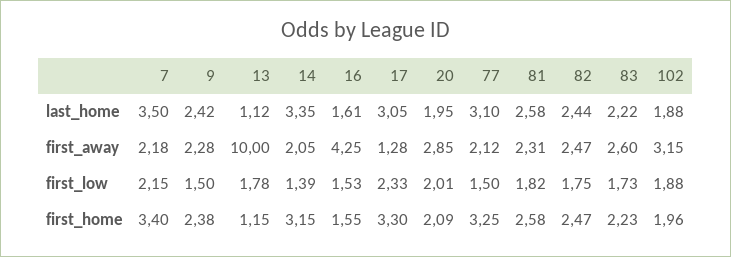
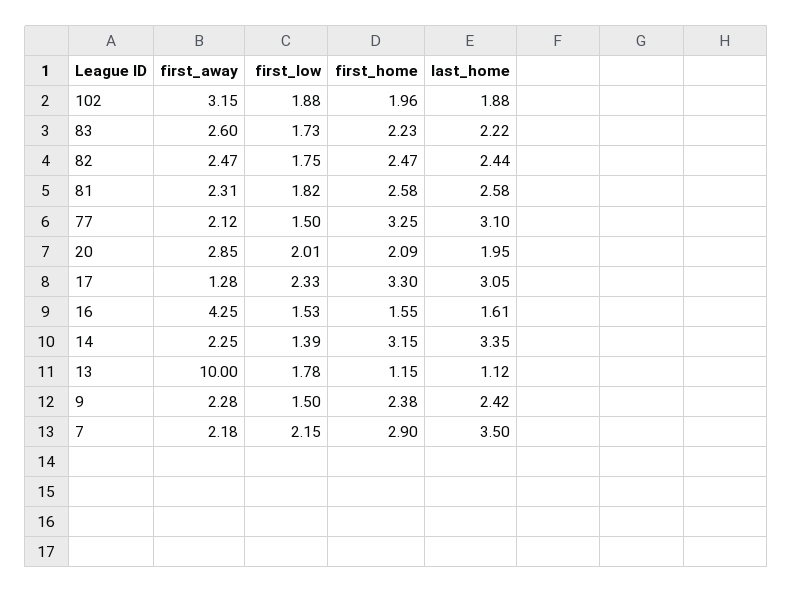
14, first_away: 2.05 -> 2.25
7, first_home: 3.4 -> 2.9

